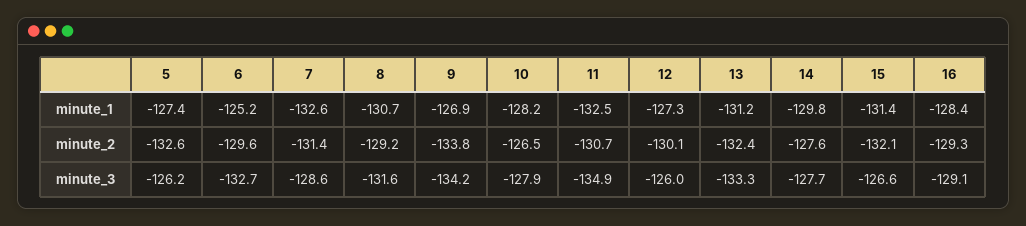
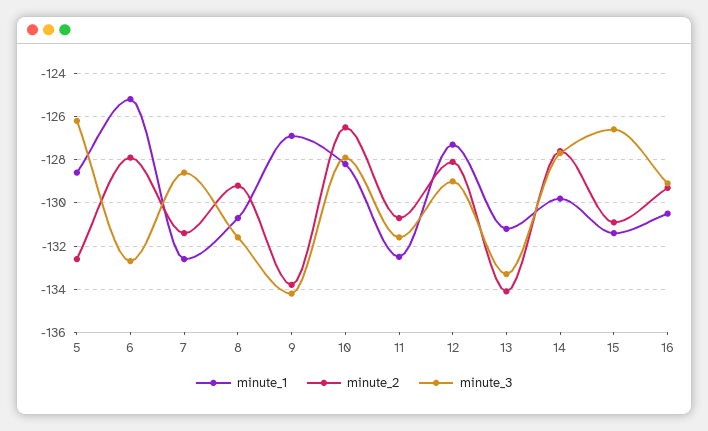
minute_1, 5: -127.4 -> -128.5
minute_1, 16: -128.4 -> -130.5
minute_2, 6: -129.6 -> -128
minute_2, 12: -130.1 -> -128
minute_2, 13: -132.4 -> -134
minute_2, 15: -132.1 -> -131
minute_3, 11: -134.9 -> -131.5
minute_3, 12: -126 -> -129

